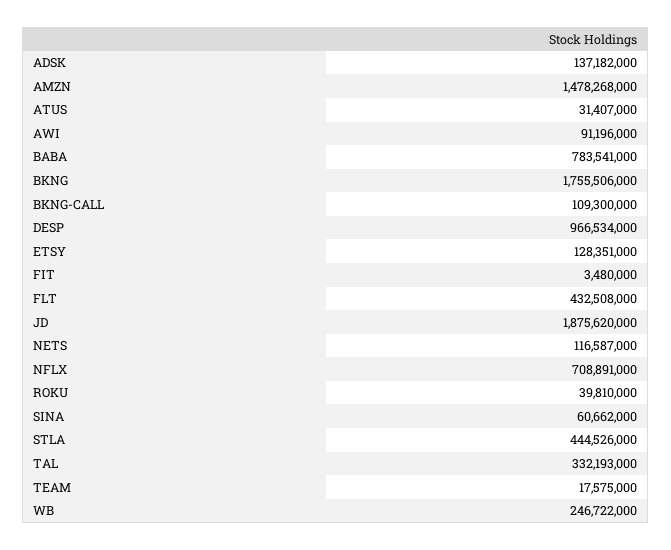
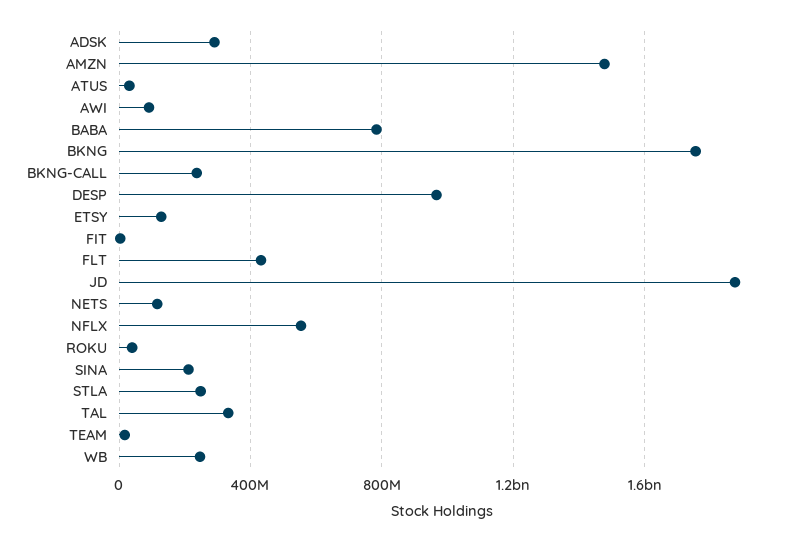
ADSK: 137182000 -> 300000000
BKNG-CALL: 109300000 -> 250000000
NFLX: 708891000 -> 550000000
SINA: 60662000 -> 200000000
STLA: 444526000 -> 250000000

